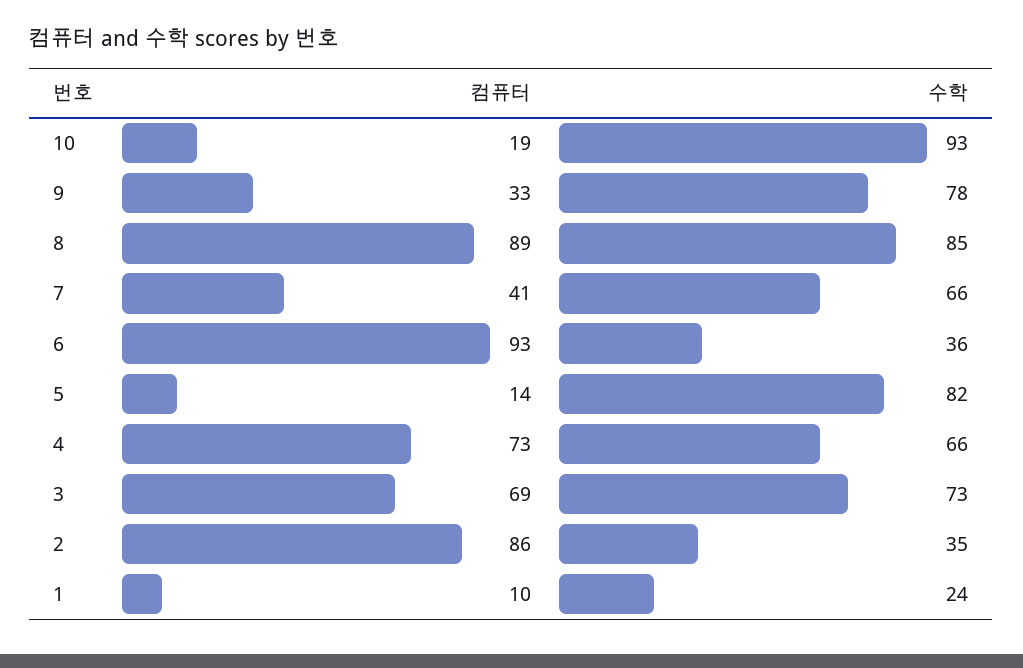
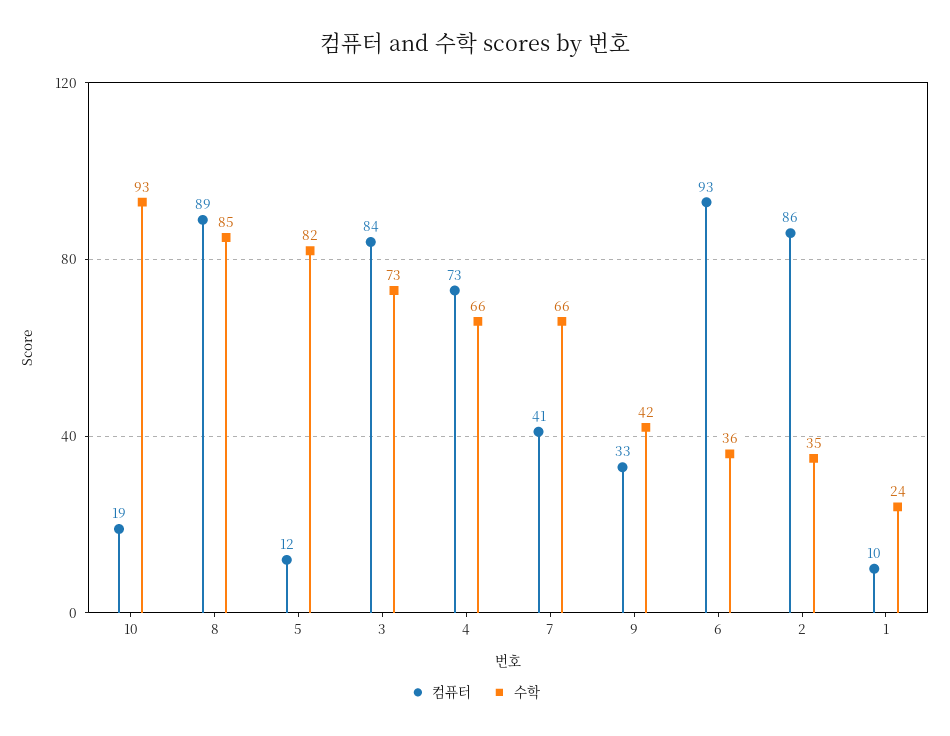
수학, 9: 78 -> 42
컴퓨터, 5: 14 -> 12
컴퓨터, 3: 69 -> 84

